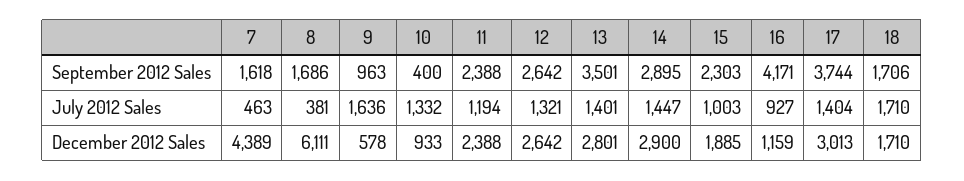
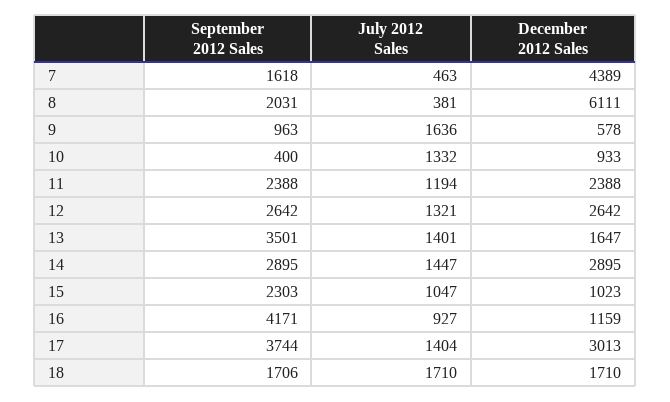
8, September 2012 Sales: 1686 -> 2031
15, July 2012 Sales: 1003 -> 1047
13, December 2012 Sales: 2801 -> 1647
14, December 2012 Sales: 2900 -> 2895
15, December 2012 Sales: 1885 -> 1023

